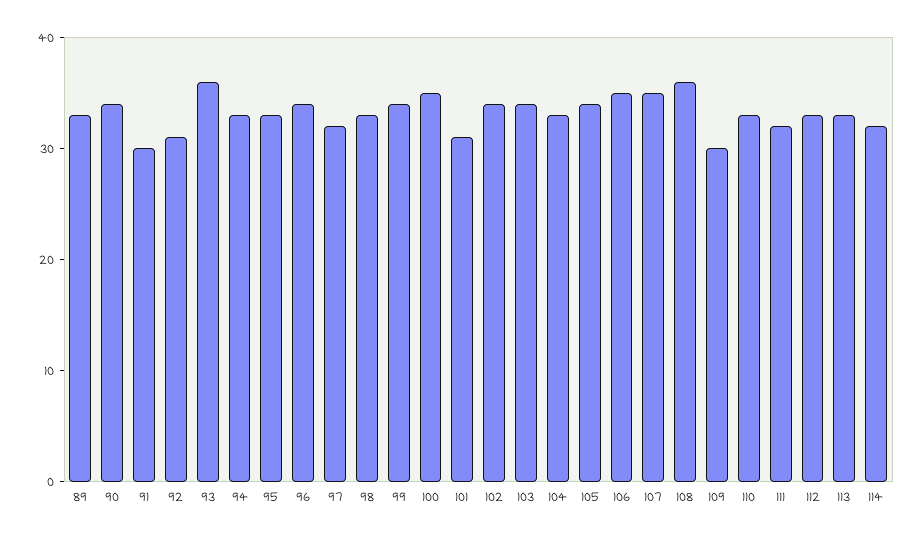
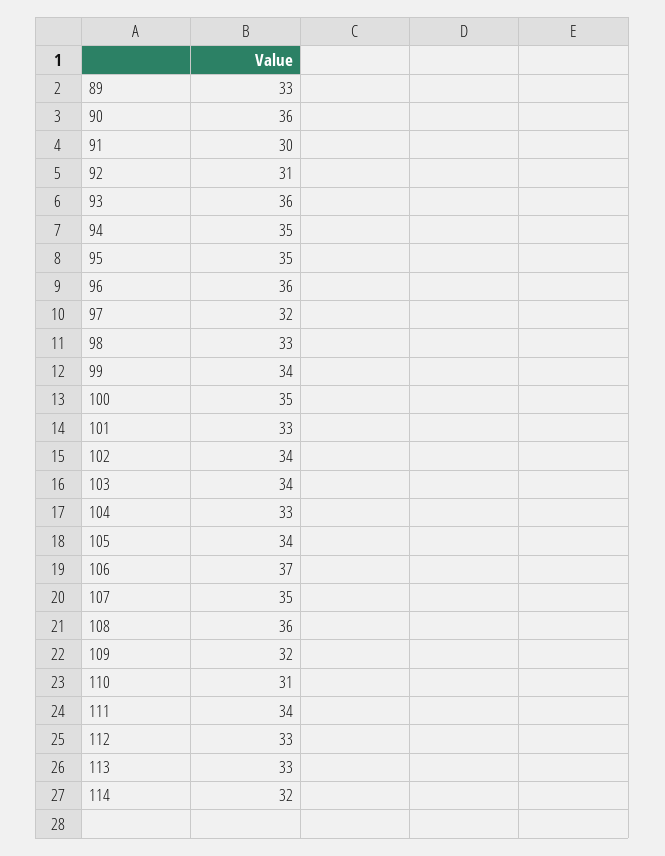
90: 34 -> 36
94: 33 -> 35
95: 33 -> 35
96: 34 -> 36
101: 31 -> 33
106: 35 -> 37
109: 30 -> 32
110: 33 -> 31
111: 32 -> 34

